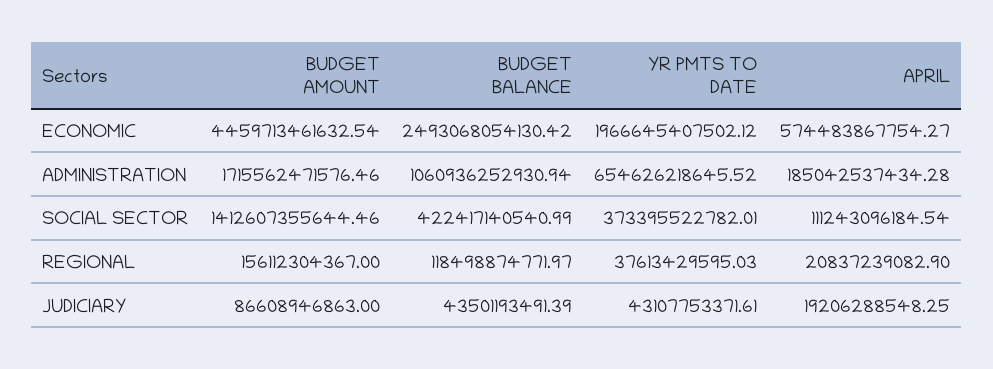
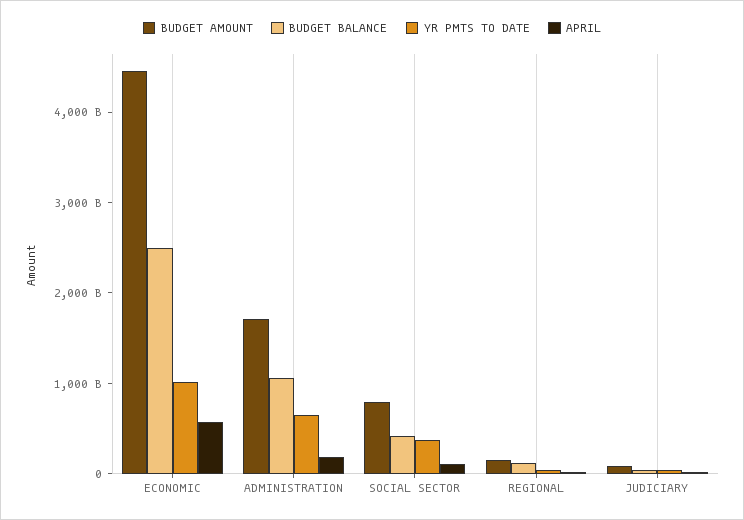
YR PMTS TO DATE, ECONOMIC: 1966645407502.12 -> 1000000000000
BUDGET AMOUNT, SOCIAL SECTOR: 1412607355644.46 -> 800000000000

